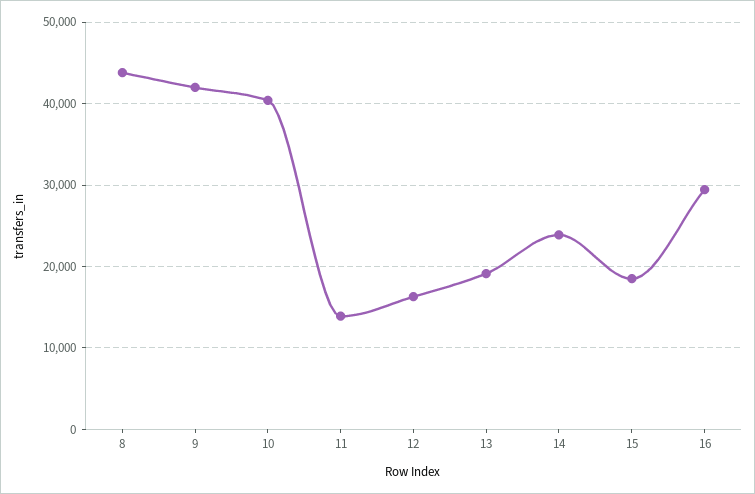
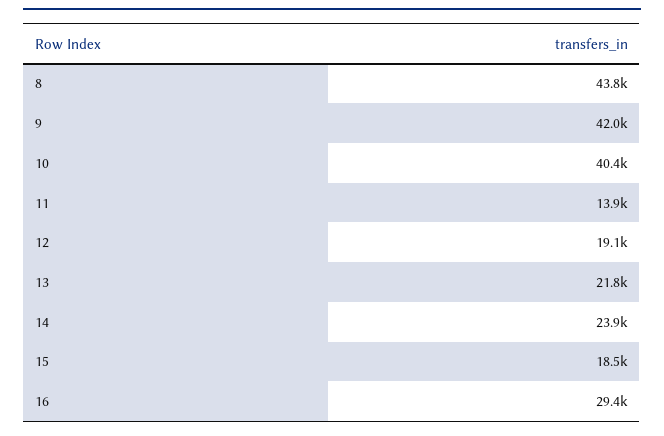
12: 16000 -> 19100
13: 19000 -> 21800

